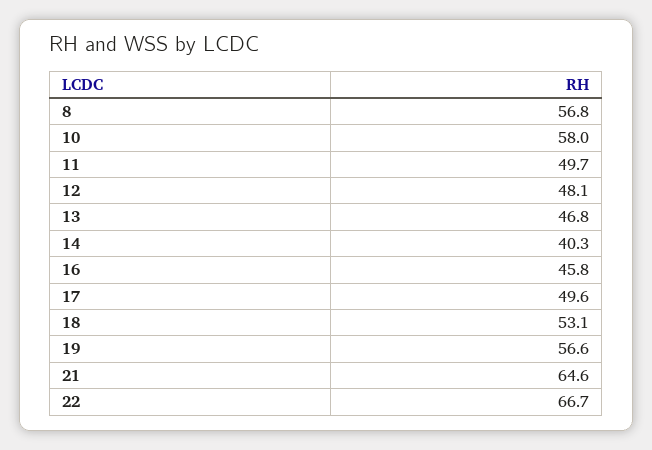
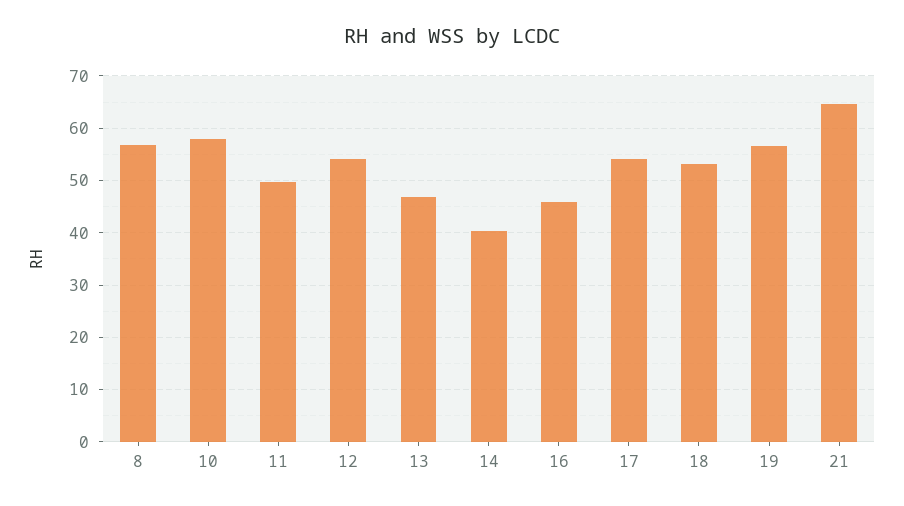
12: 48.1 -> 54
17: 49.6 -> 54
22: 66.7 -> none

